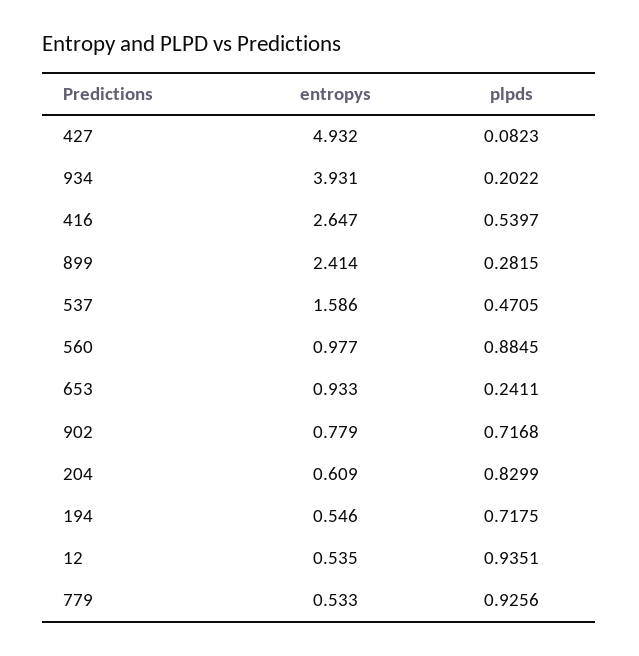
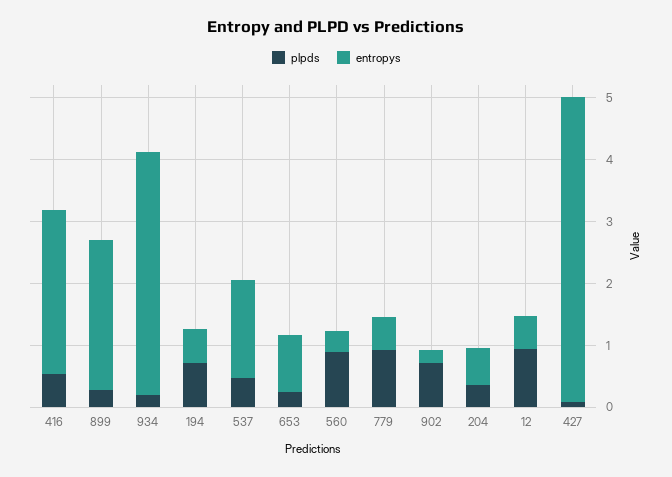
entropys, 560: 0.977 -> 0.4
entropys, 902: 0.779 -> 0.2
plpds, 204: 0.8299 -> 0.4

